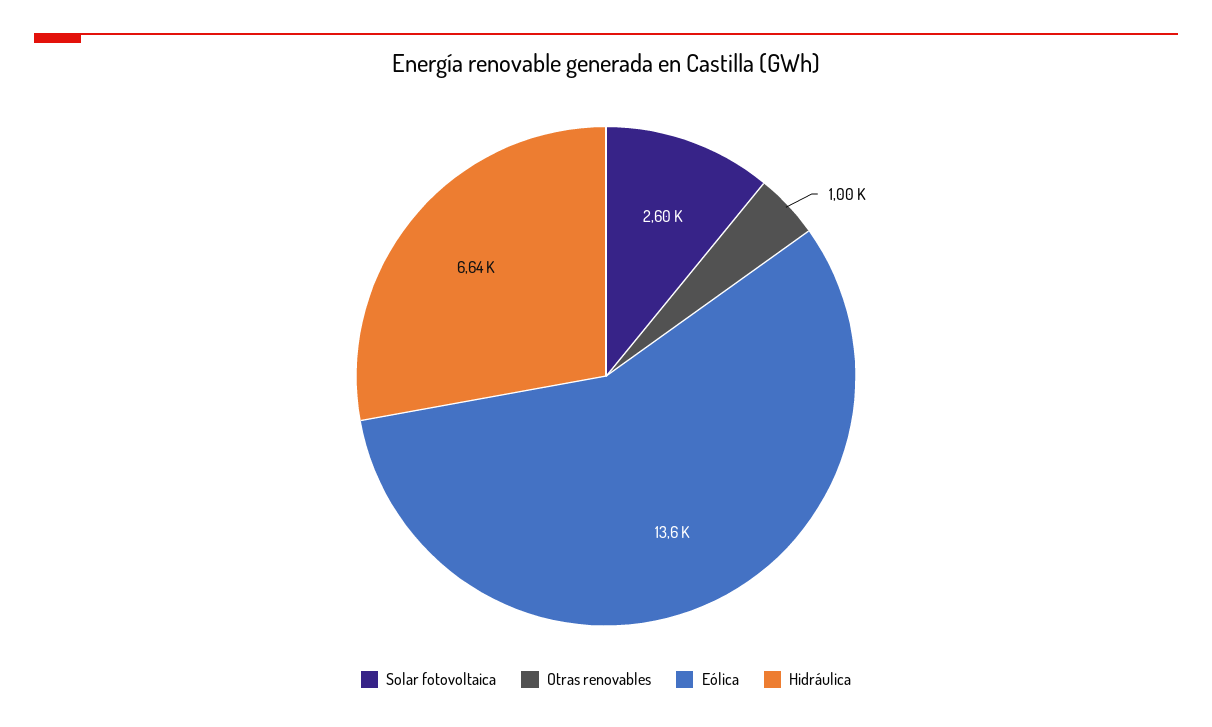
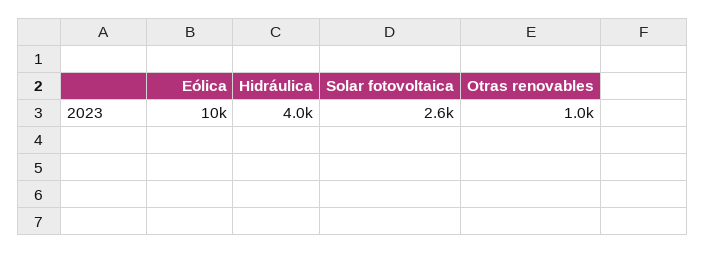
Eólica: 13600 -> 10000
Hidráulica: 6640 -> 4000

